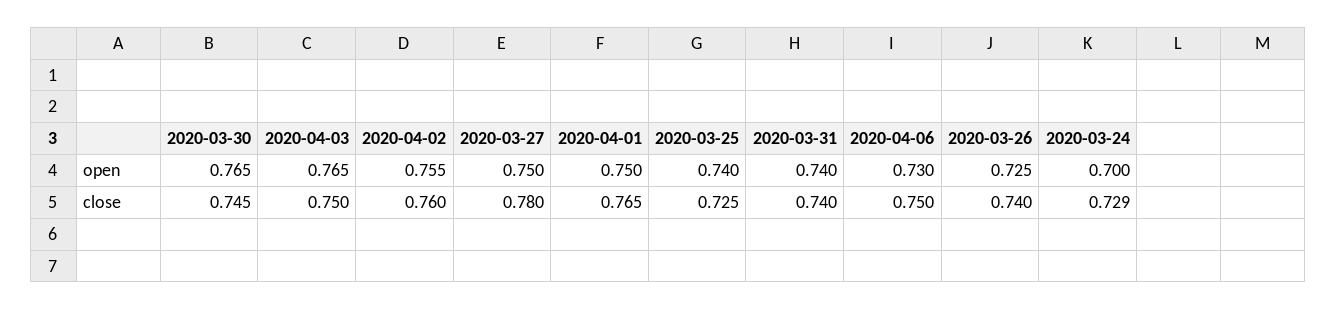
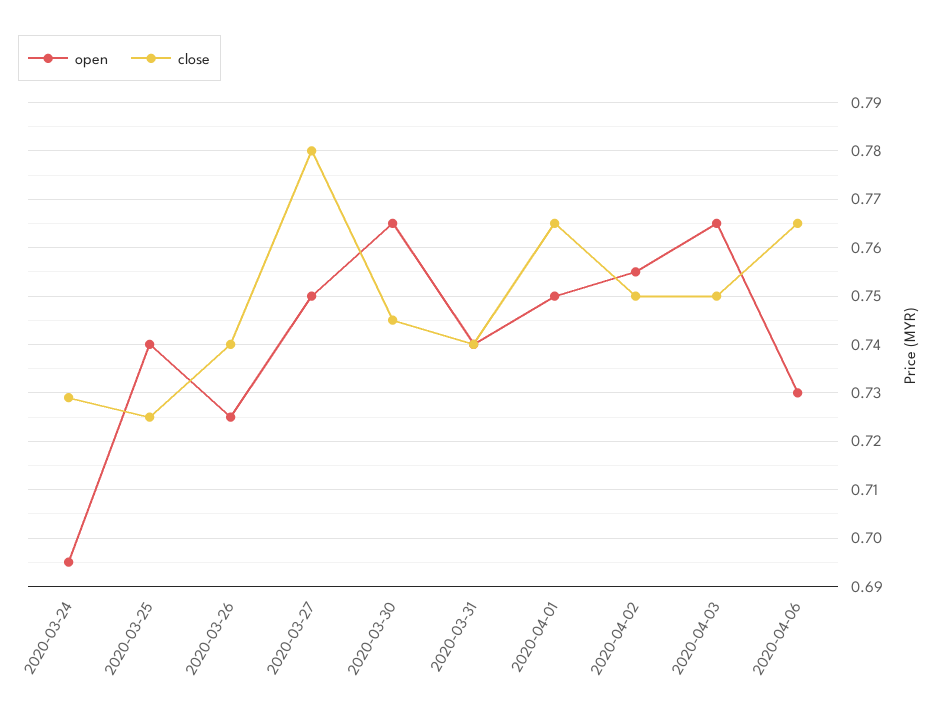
open, 2020-03-24: 0.7 -> 0.695
close, 2020-04-02: 0.76 -> 0.75
close, 2020-04-06: 0.75 -> 0.765

